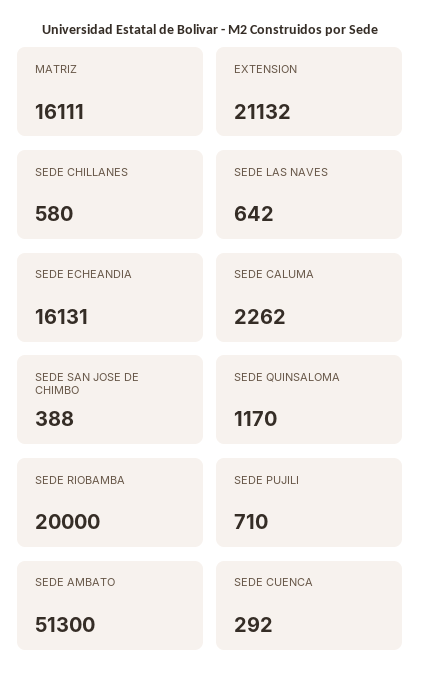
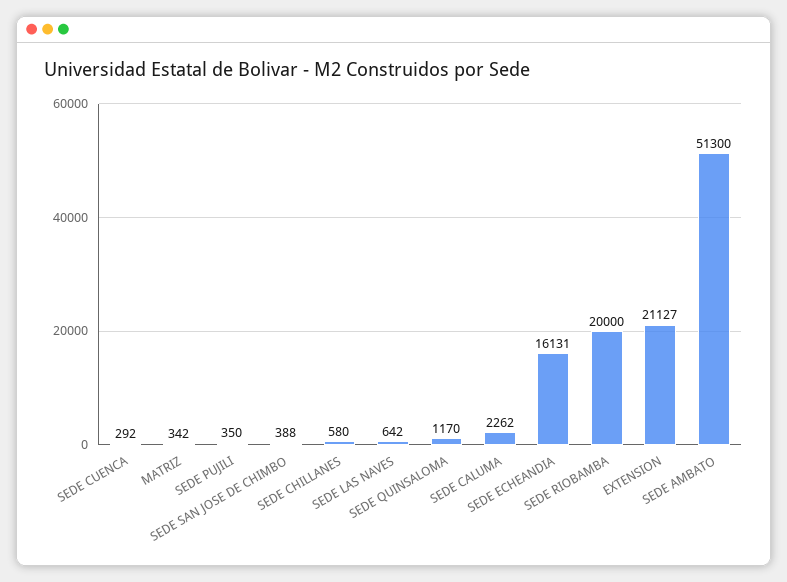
MATRIZ: 16111 -> 342
EXTENSION: 21132 -> 21127
SEDE PUJILI: 710 -> 350

